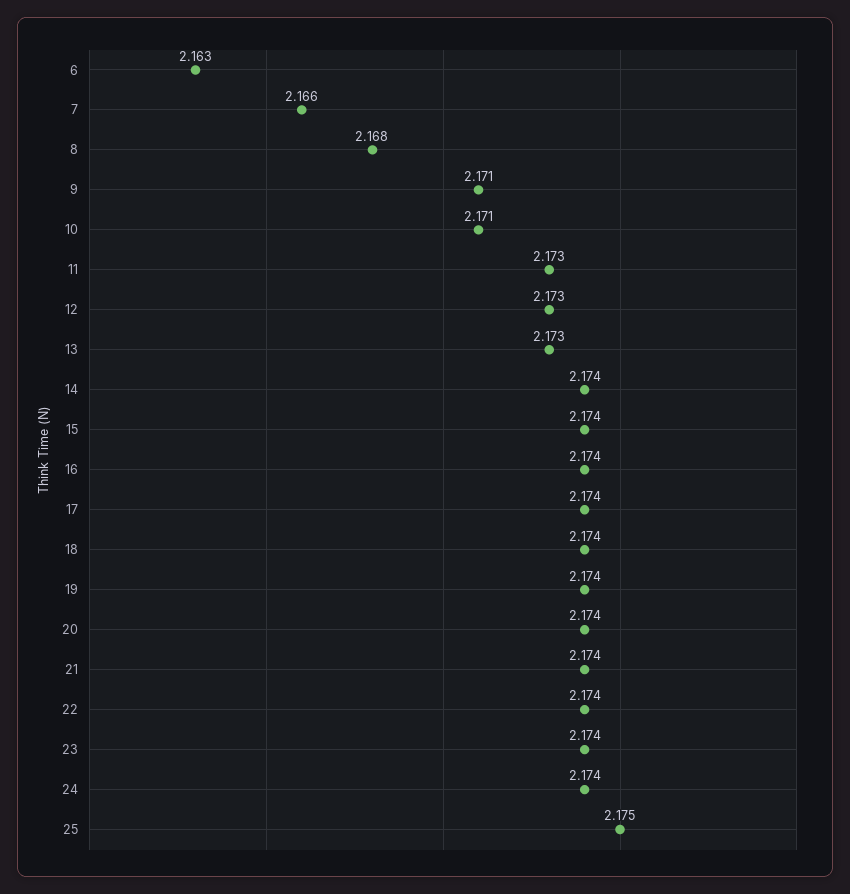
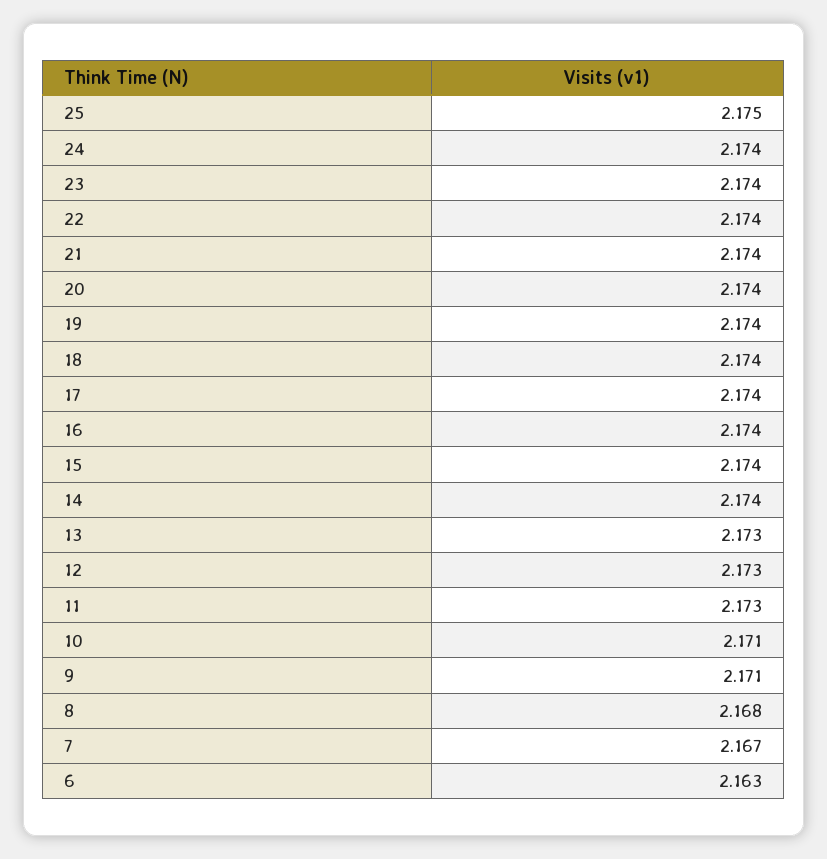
7: 2.166 -> 2.167

